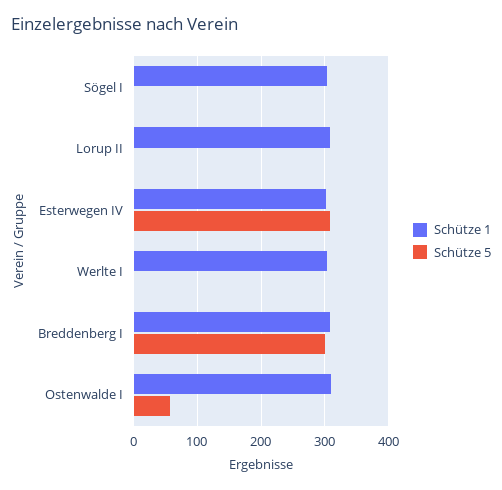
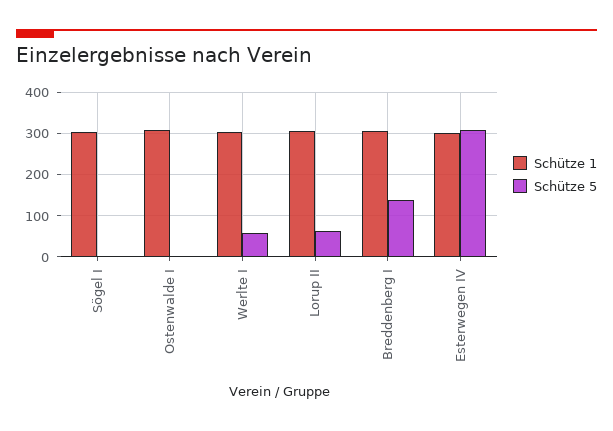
Schütze 5, Lorup II: 0 -> 60
Schütze 5, Werlte I: 0 -> 60
Schütze 5, Breddenberg I: 300 -> 140
Schütze 5, Ostenwalde I: 60 -> 0

